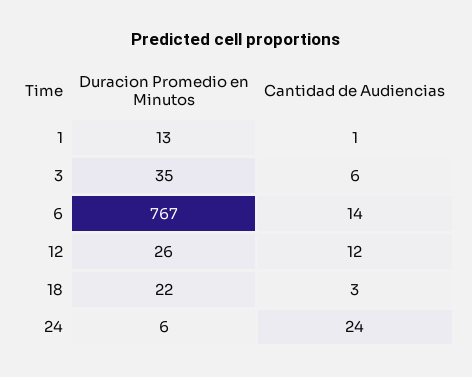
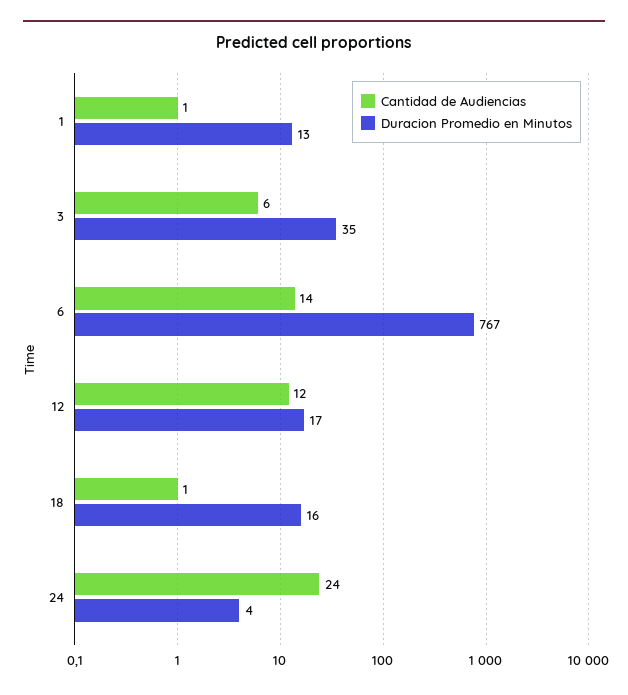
Duracion Promedio en Minutos, 12: 26 -> 17
Duracion Promedio en Minutos, 18: 22 -> 16
Cantidad de Audiencias, 18: 3 -> 1
Duracion Promedio en Minutos, 24: 6 -> 4

